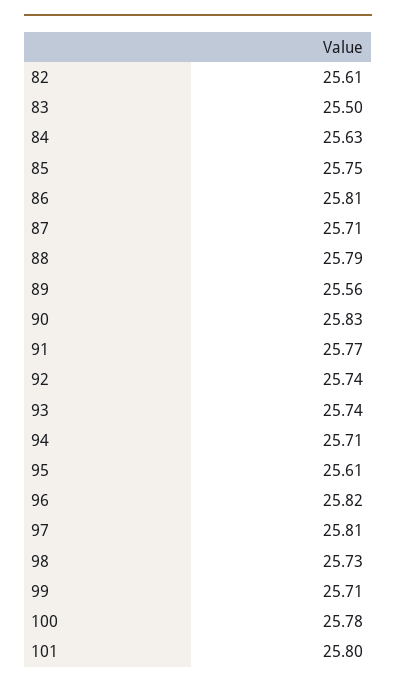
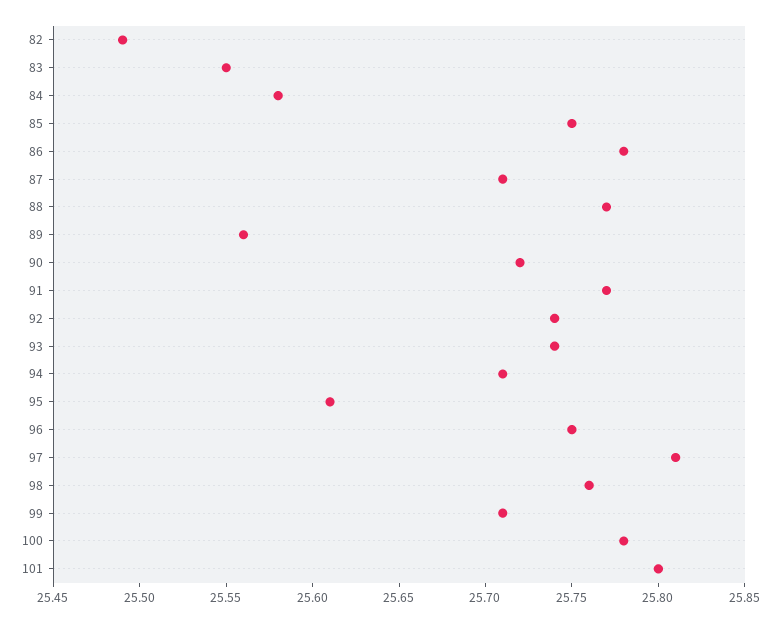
82: 25.61 -> 25.49
83: 25.5 -> 25.55
84: 25.63 -> 25.58
86: 25.81 -> 25.78
88: 25.79 -> 25.77
90: 25.83 -> 25.72
96: 25.82 -> 25.75
98: 25.73 -> 25.76

